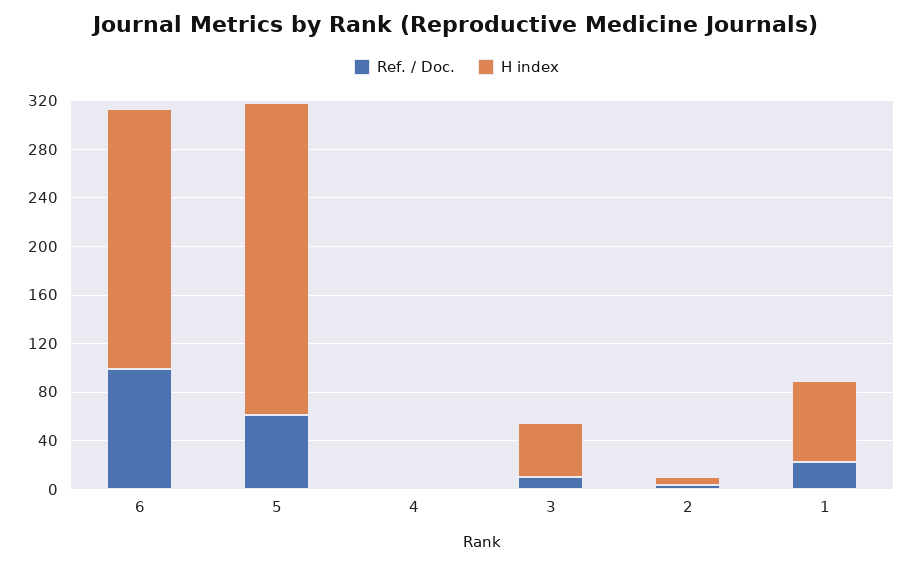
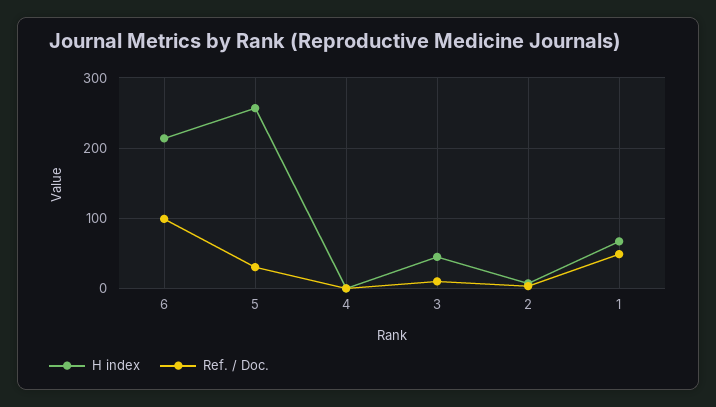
Ref. / Doc., 5: 60 -> 30
Ref. / Doc., 1: 20 -> 50

